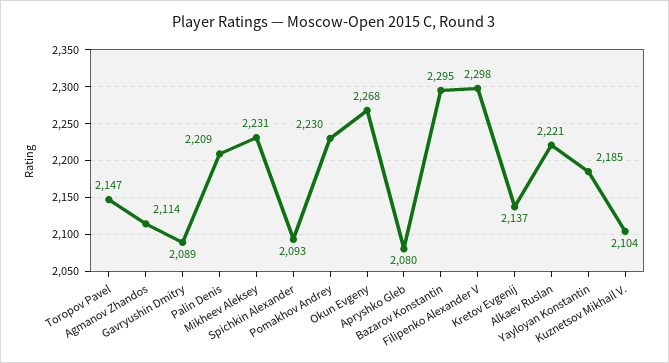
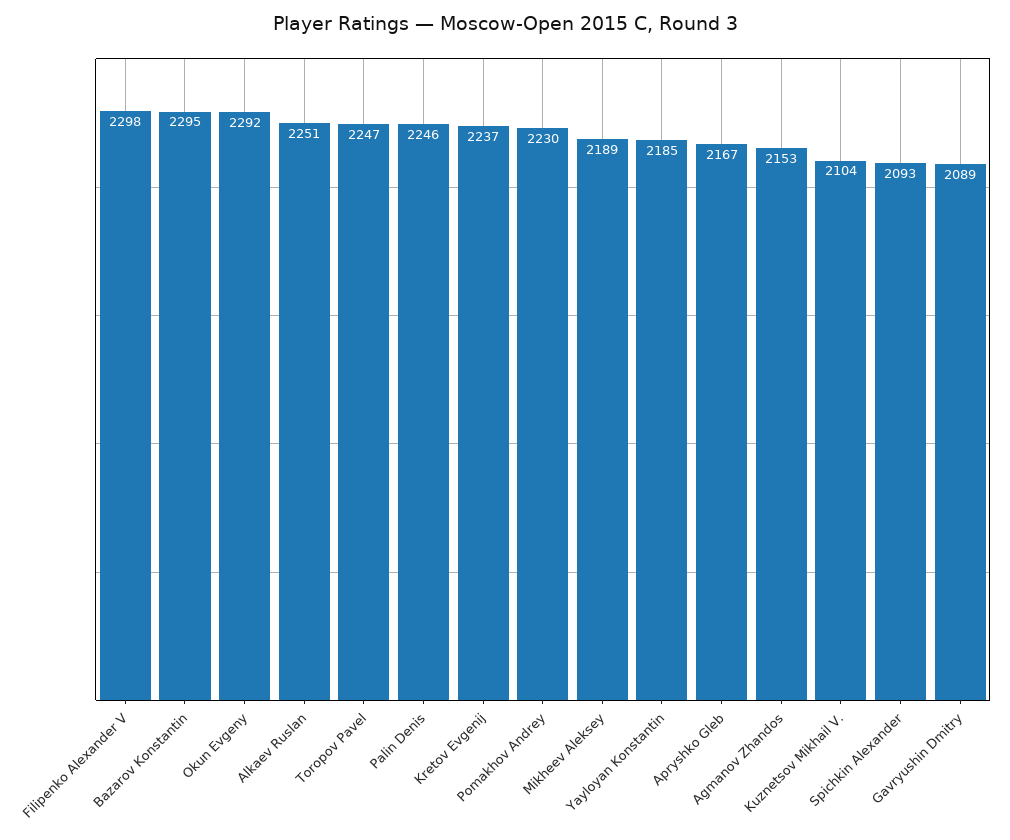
Toropov Pavel: 2147 -> 2247
Agmanov Zhandos: 2114 -> 2153
Palin Denis: 2209 -> 2246
Mikheev Aleksey: 2231 -> 2189
Okun Evgeny: 2268 -> 2292
Apryshko Gleb: 2080 -> 2167
Kretov Evgenij: 2137 -> 2237
Alkaev Ruslan: 2221 -> 2251

